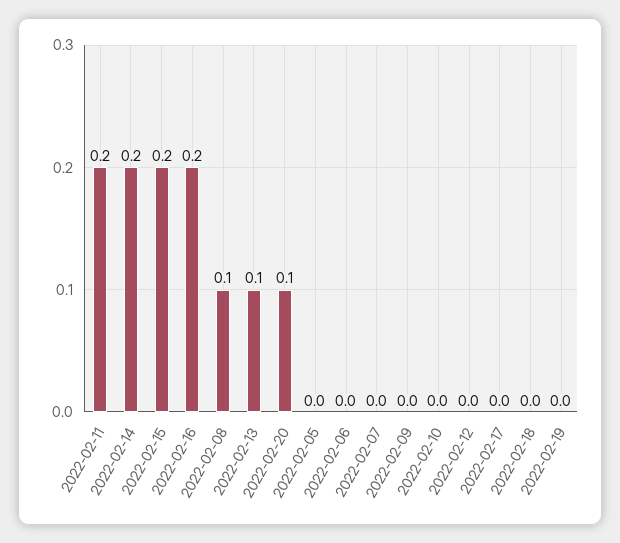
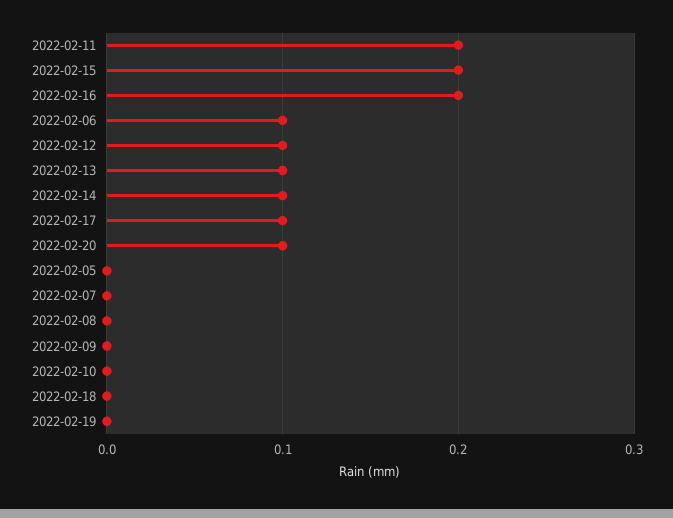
2022-02-14: 0.2 -> 0.1
2022-02-08: 0.1 -> 0
2022-02-06: 0 -> 0.1
2022-02-12: 0 -> 0.1
2022-02-17: 0 -> 0.1

